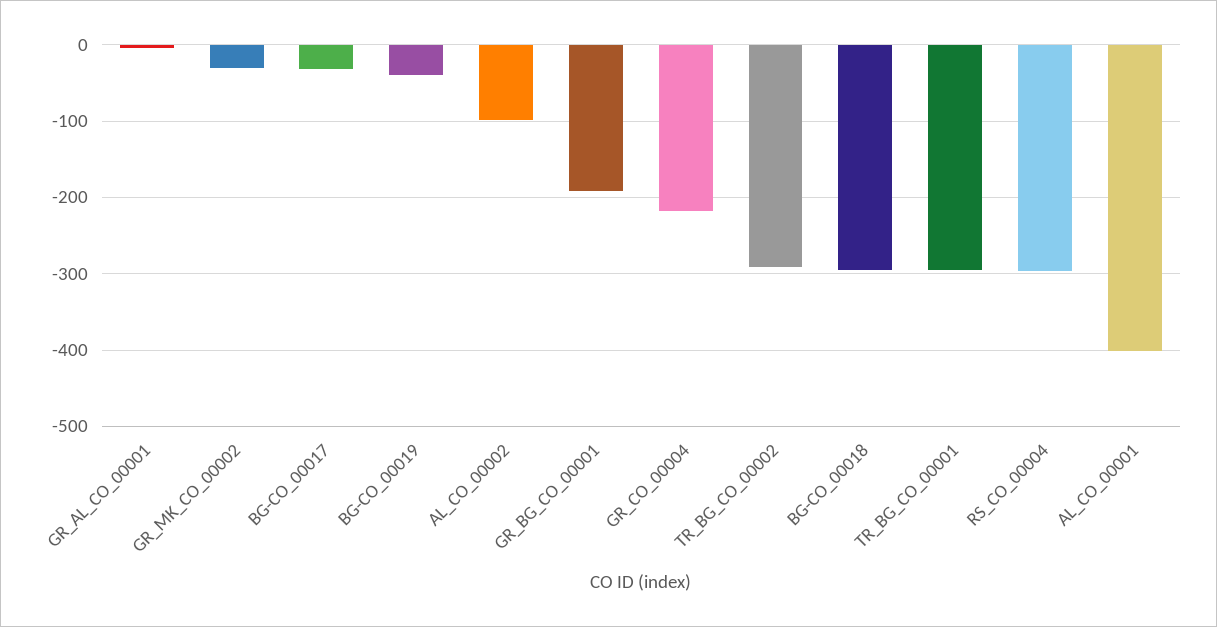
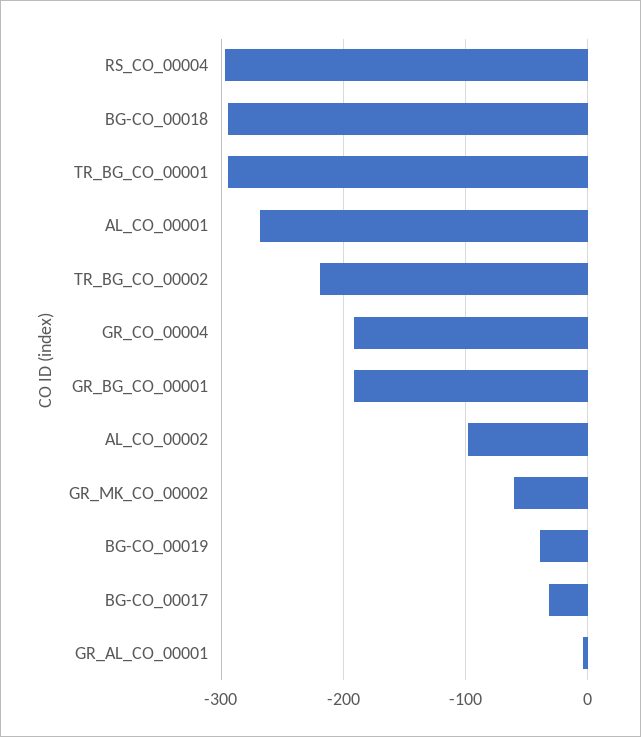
GR_MK_CO_00002: -30 -> -60
GR_CO_00004: -220 -> -190
TR_BG_CO_00002: -290 -> -220
AL_CO_00001: -400 -> -270

